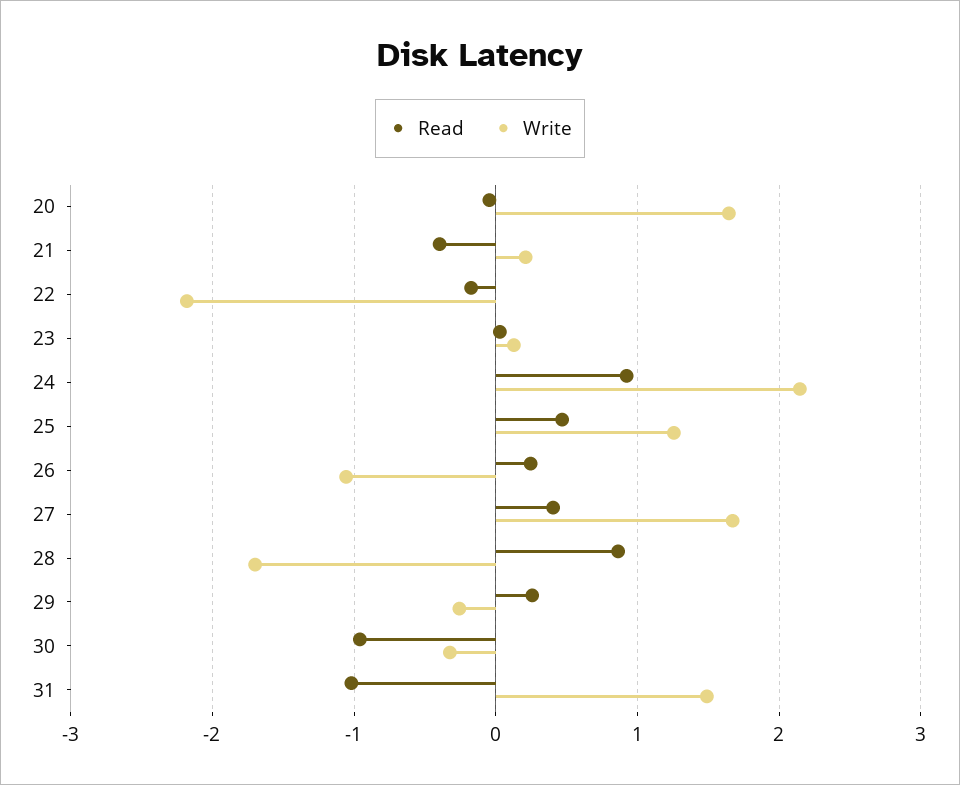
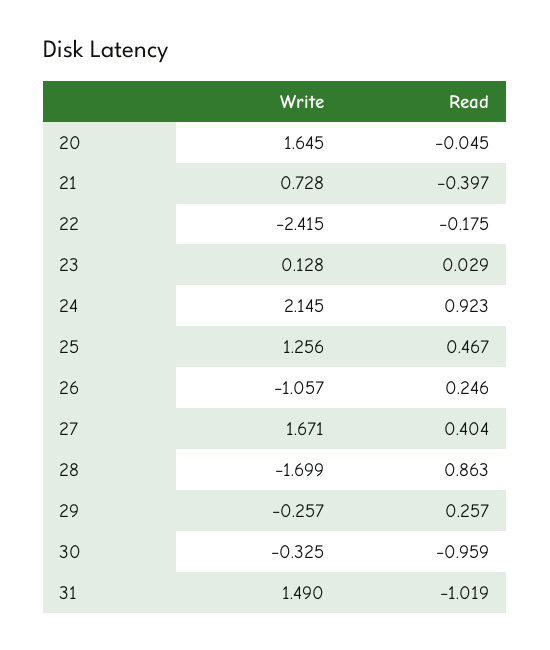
Write, 21: 0.2 -> 0.728
Write, 22: -2.2 -> -2.415

